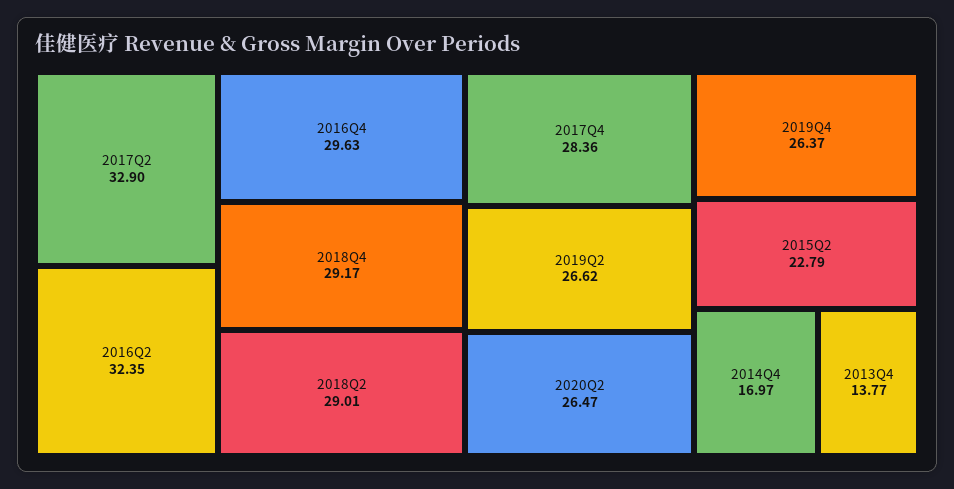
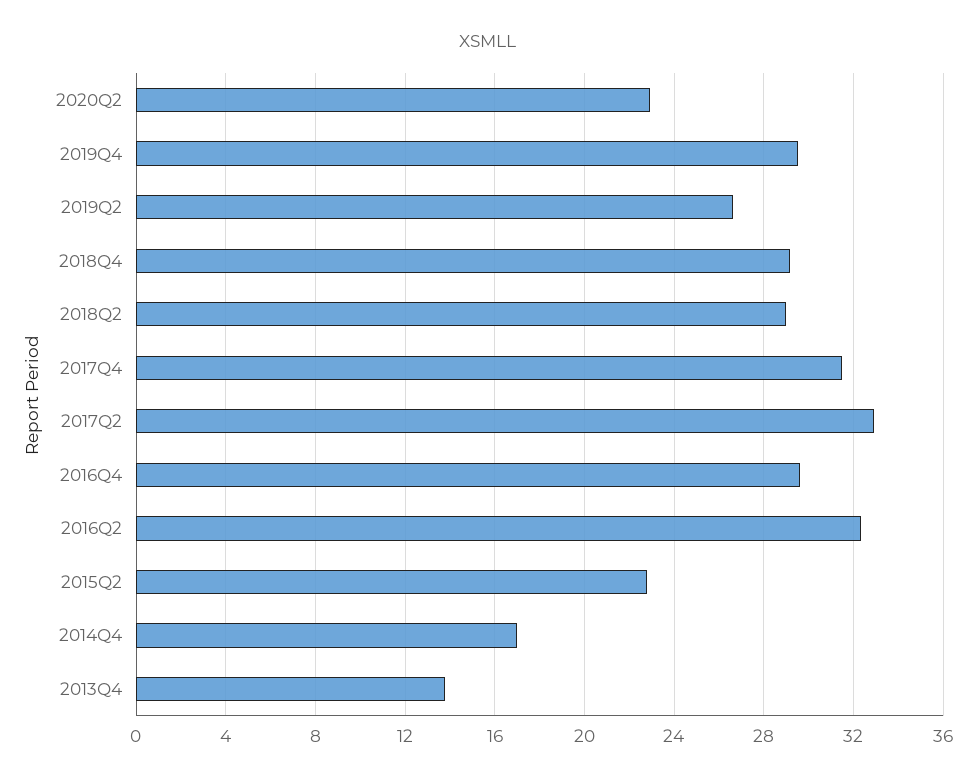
2017Q4: 28.36 -> 31.5
2020Q2: 26.47 -> 23
2019Q4: 26.37 -> 29.5

